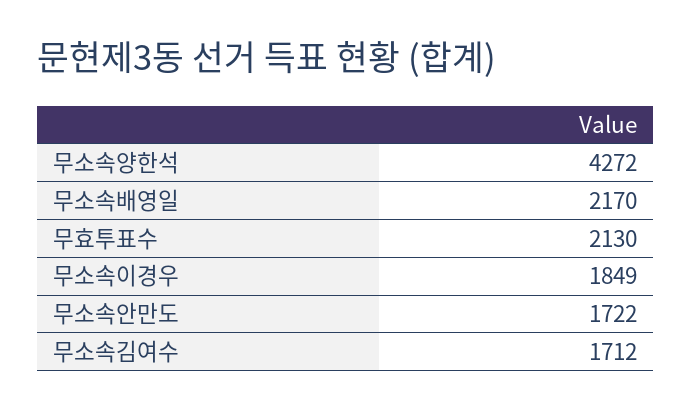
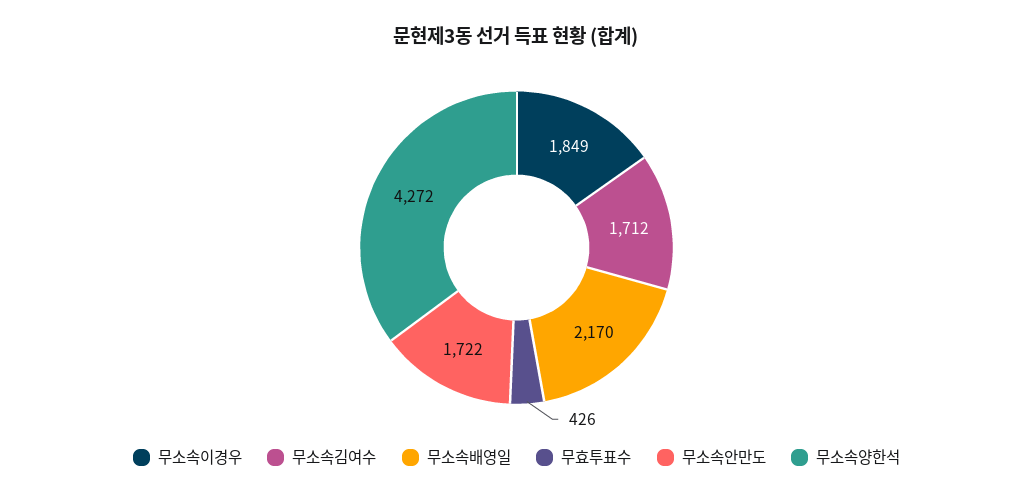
무효투표수: 2130 -> 426

